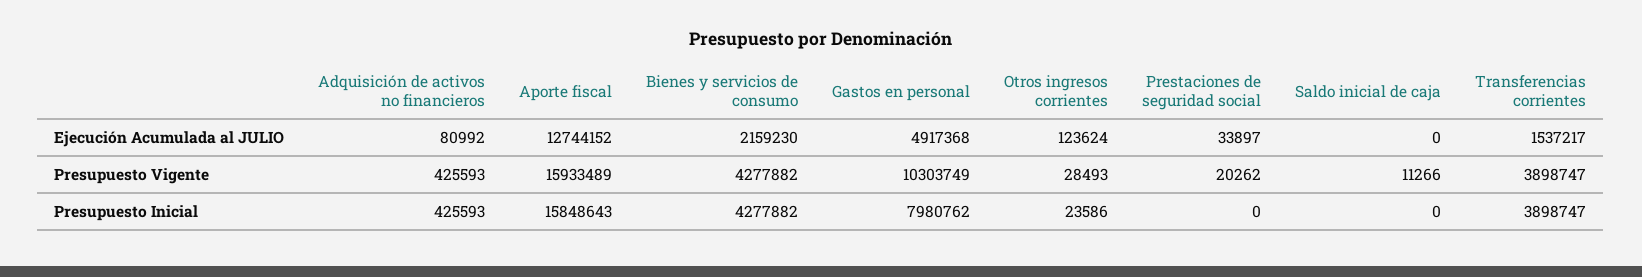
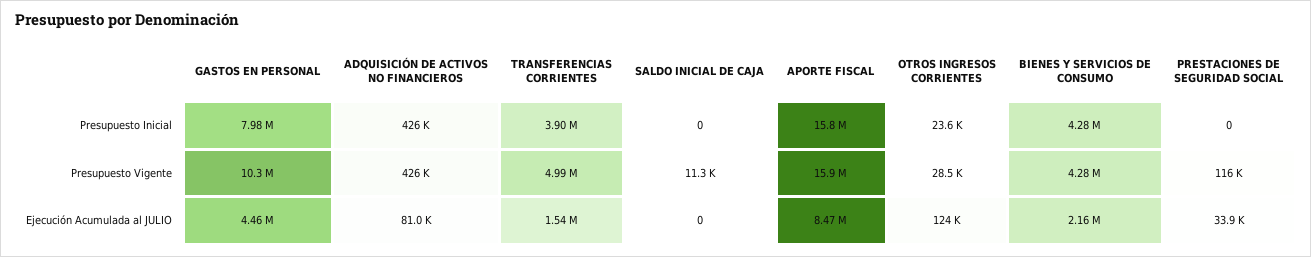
Aporte fiscal, Ejecución Acumulada al JULIO: 12744152 -> 8470000
Gastos en personal, Ejecución Acumulada al JULIO: 4917368 -> 4460000
Prestaciones de seguridad social, Presupuesto Vigente: 20262 -> 116000
Transferencias corrientes, Presupuesto Vigente: 3898747 -> 4990000

